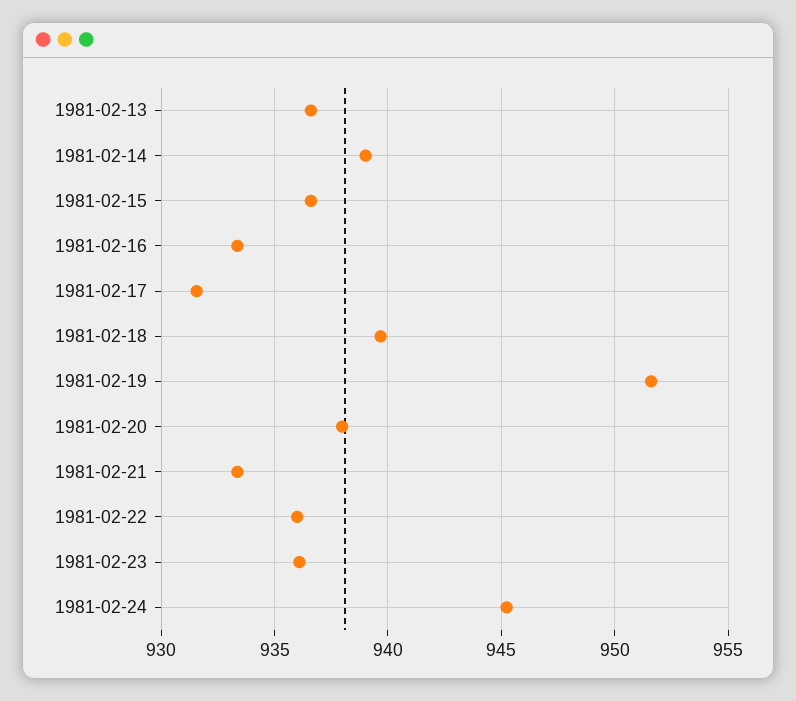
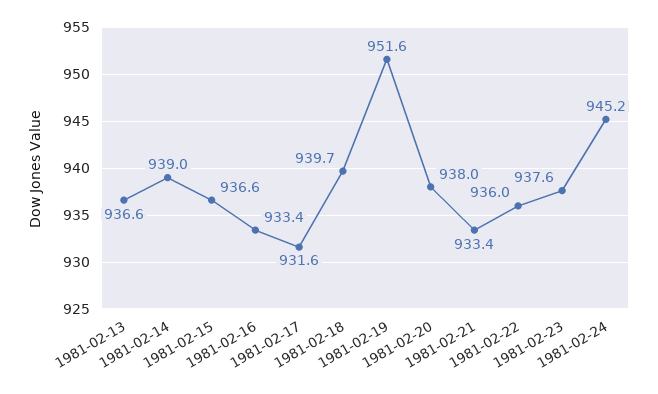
1981-02-23: 936 -> 937.6

